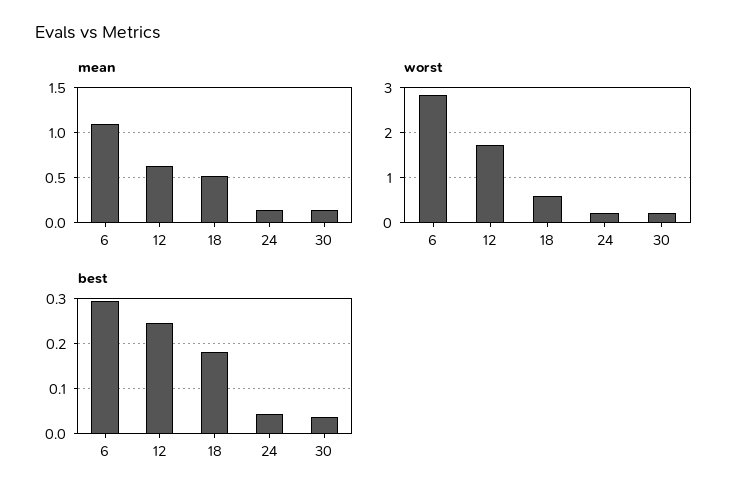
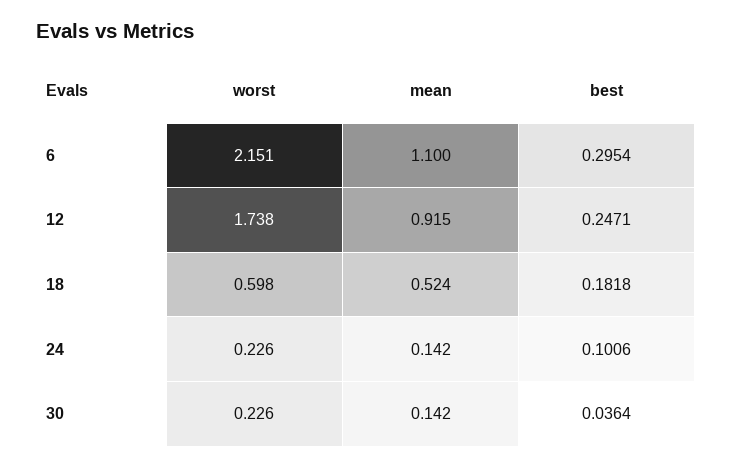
mean, 12: 0.6 -> 0.915
worst, 6: 2.8 -> 2.151
best, 24: 0.04 -> 0.1006

